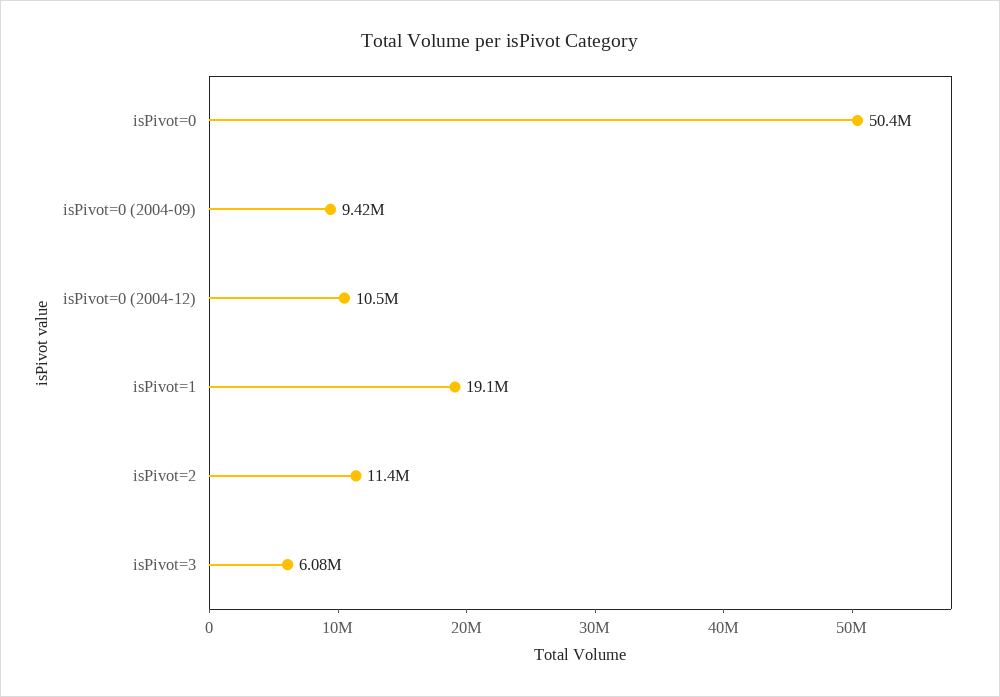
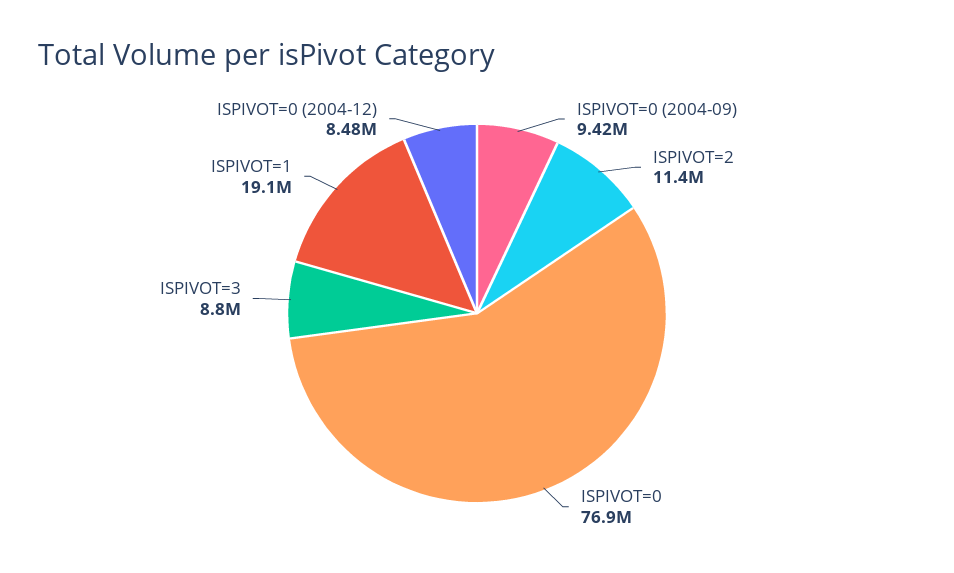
isPivot=0: 50400000 -> 76900000
isPivot=0 (2004-12): 10500000 -> 8480000
isPivot=3: 6080000 -> 8800000

